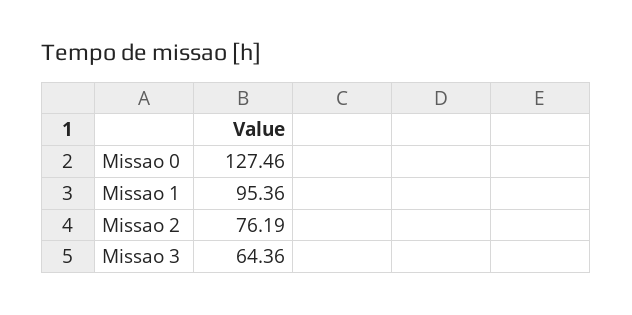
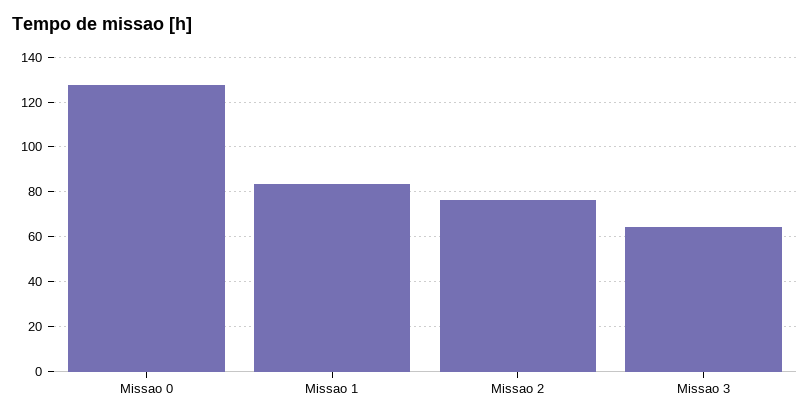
Missao 1: 95.36 -> 85

